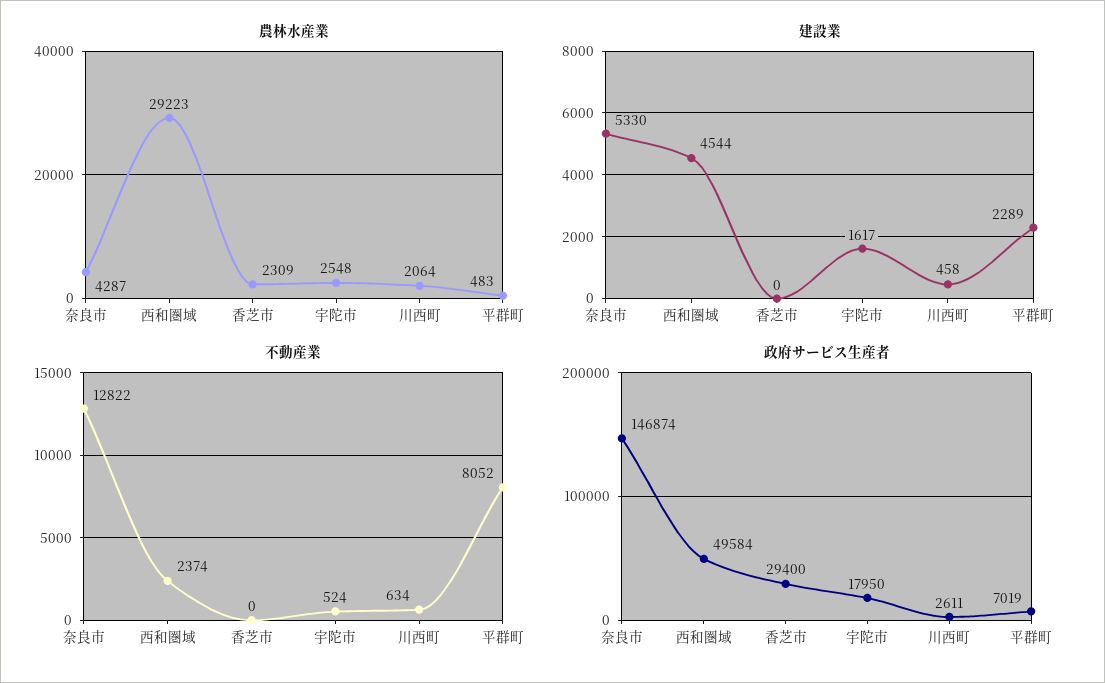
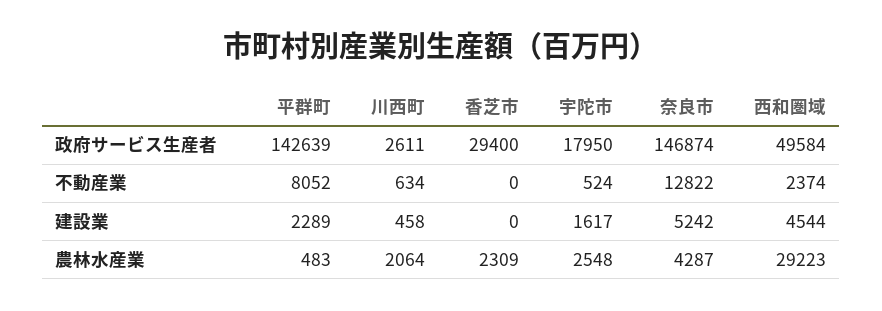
建設業, 奈良市: 5330 -> 5242
政府サービス生産者, 平群町: 7019 -> 142639

